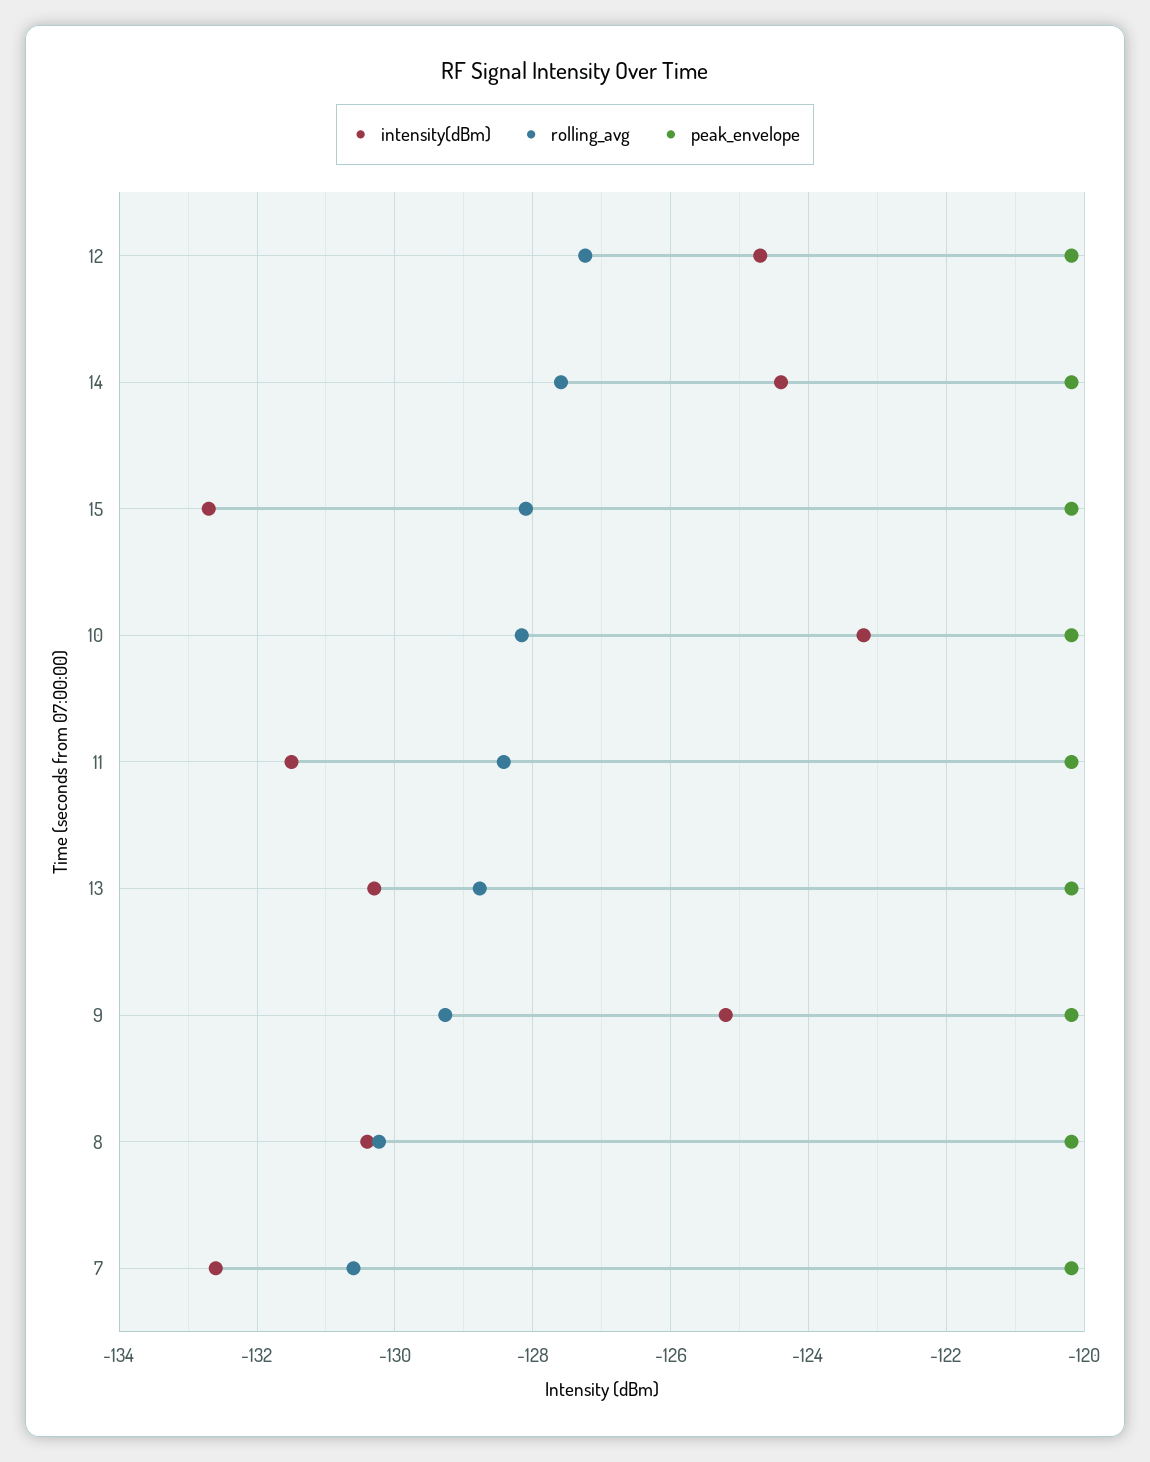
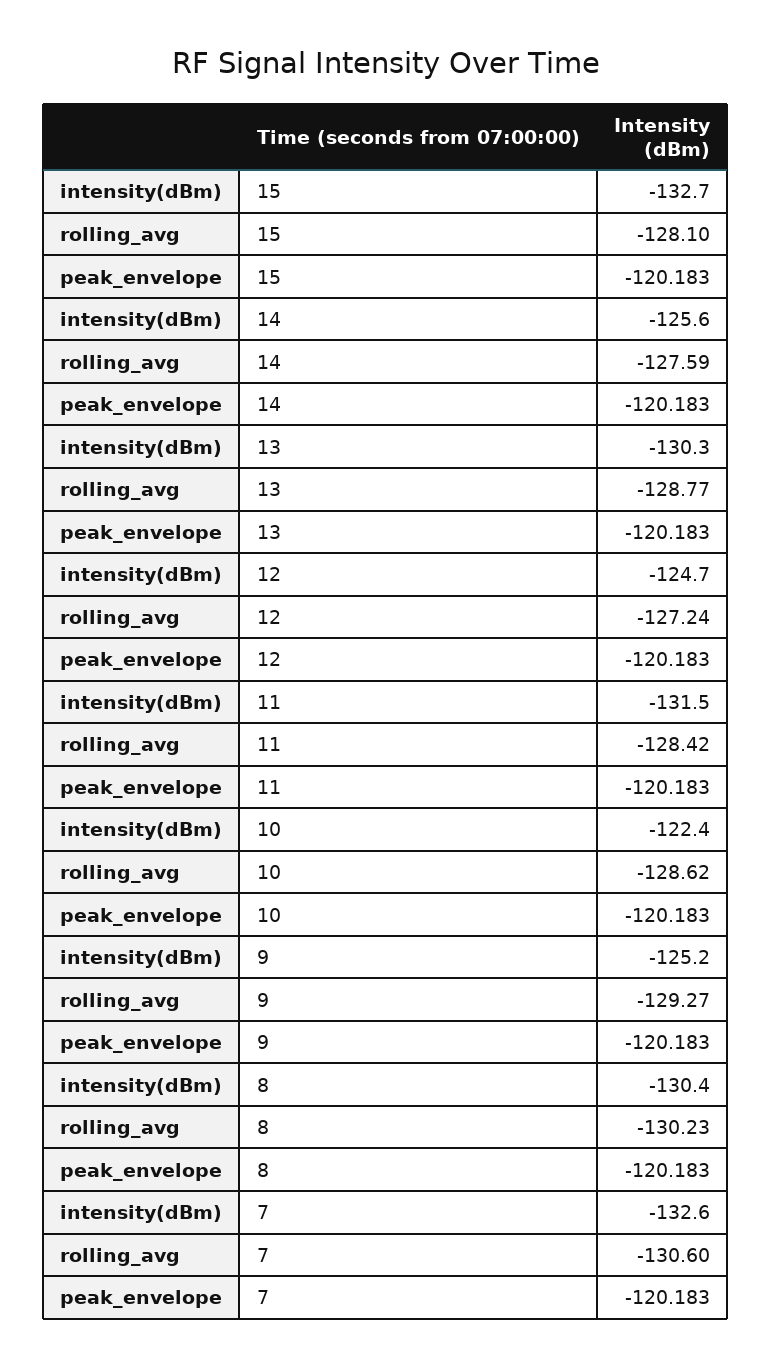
intensity(dBm), 14: -124.4 -> -125.6
intensity(dBm), 10: -123.2 -> -122.4
rolling_avg, 10: -128.2 -> -128.62

